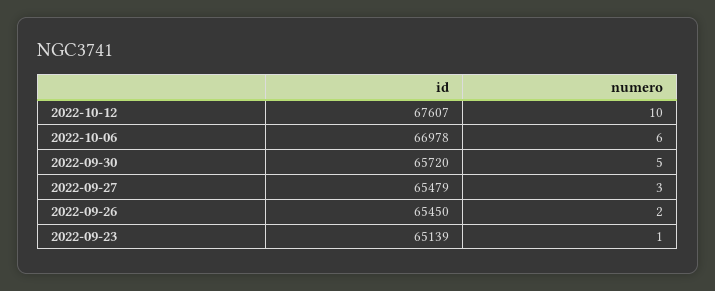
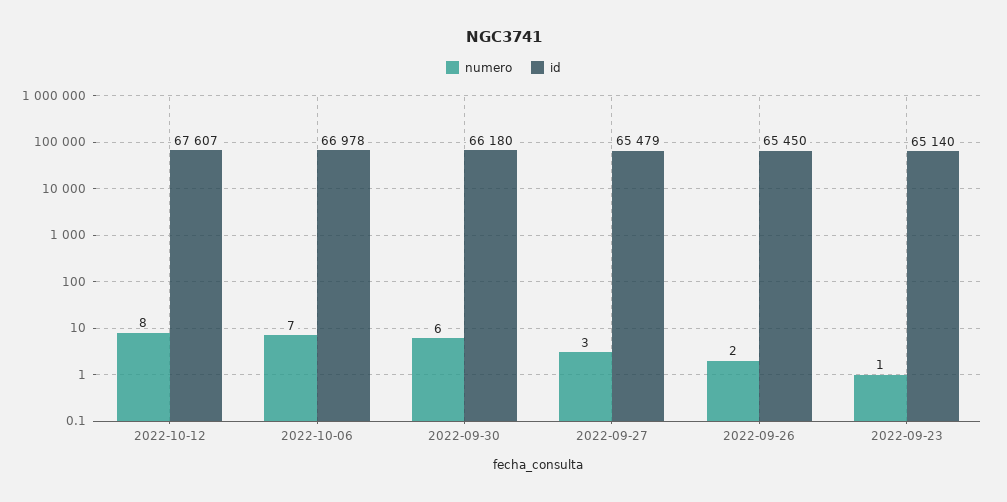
numero, 2022-10-12: 10 -> 8
numero, 2022-10-06: 6 -> 7
id, 2022-09-30: 65720 -> 66180
numero, 2022-09-30: 5 -> 6
id, 2022-09-23: 65139 -> 65140

